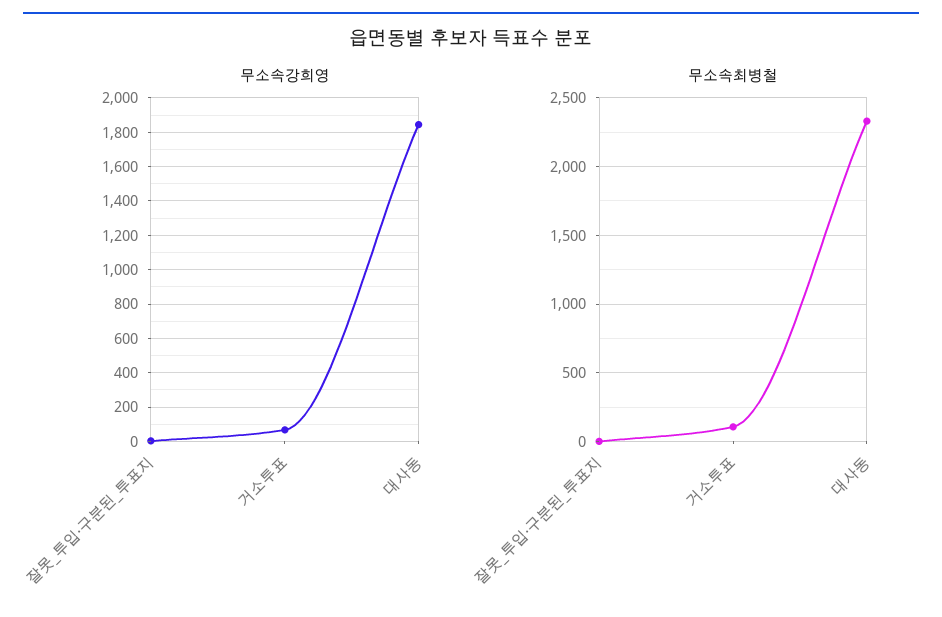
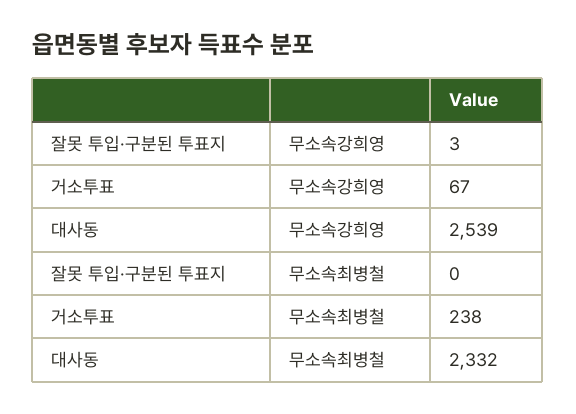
무소속강희영, 대사동: 1850 -> 2539
무소속최병철, 거소투표: 100 -> 238

